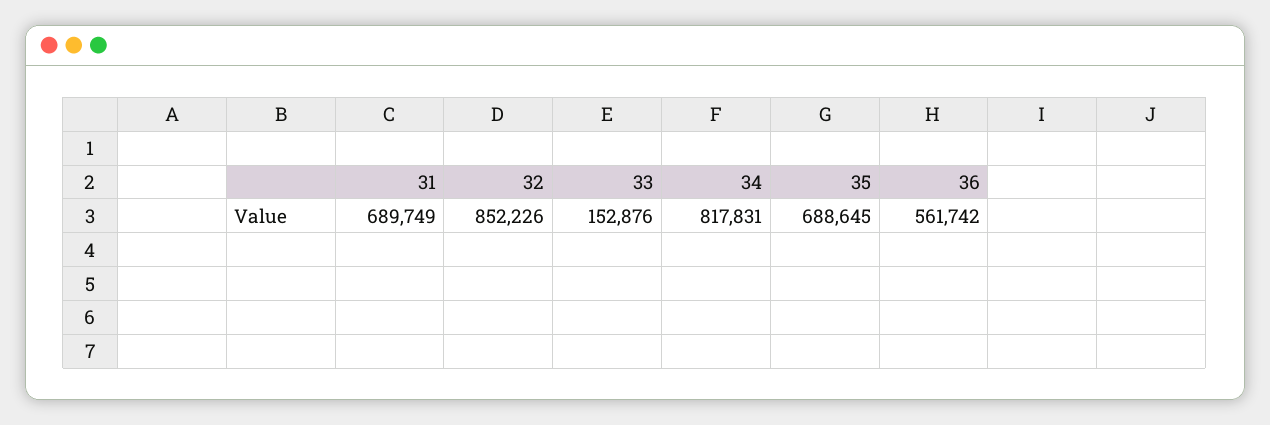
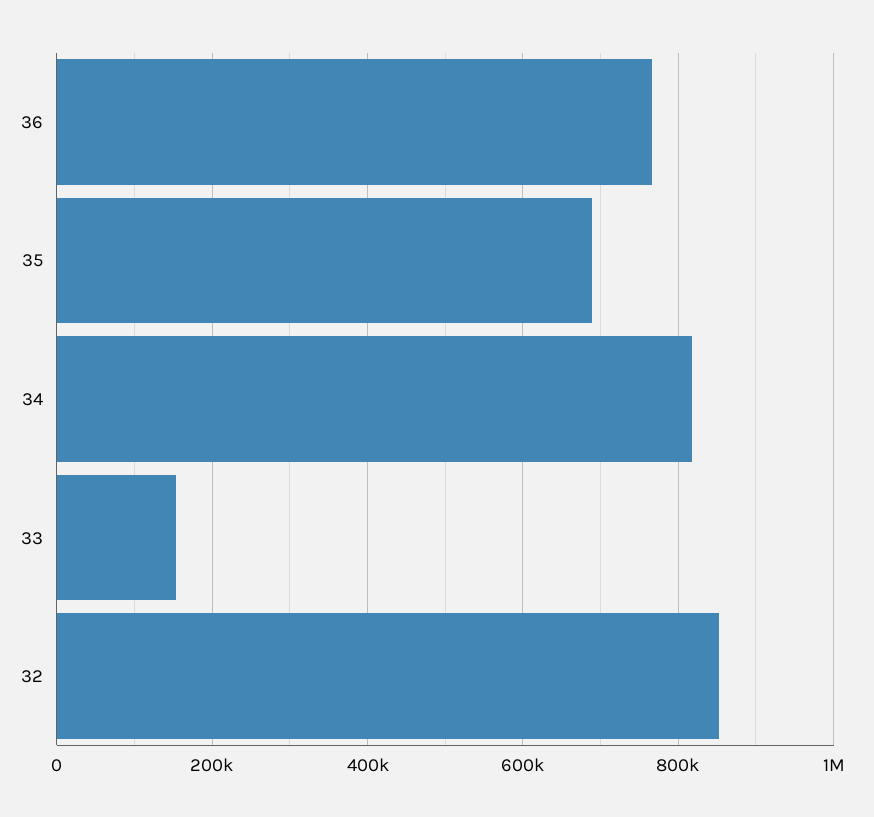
31: 689749 -> none
36: 561742 -> 760000

